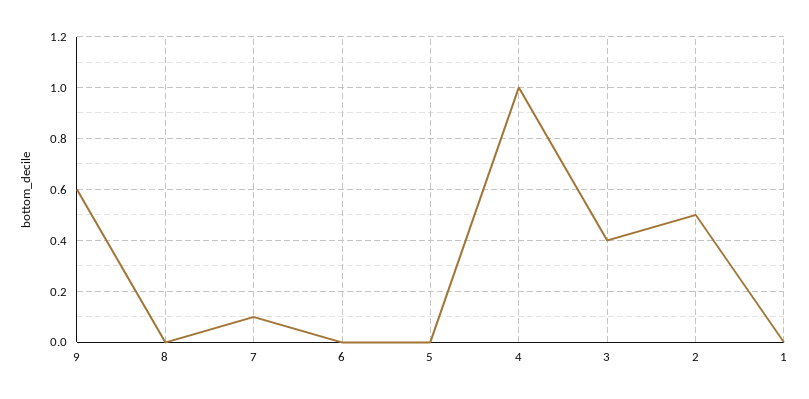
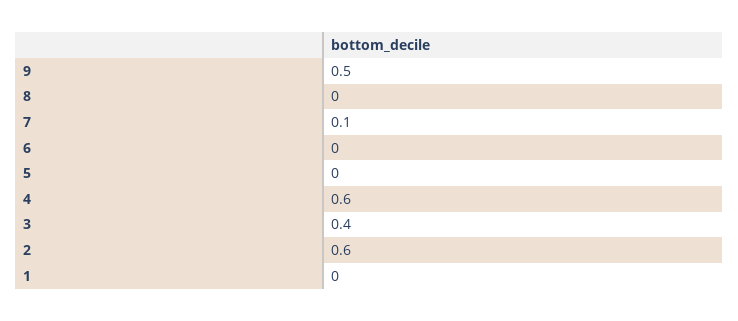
9: 0.6 -> 0.5
4: 1 -> 0.6
2: 0.5 -> 0.6

